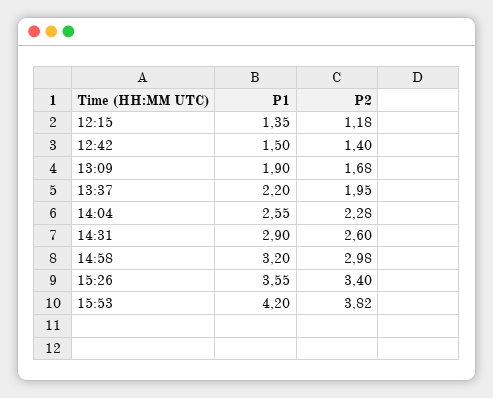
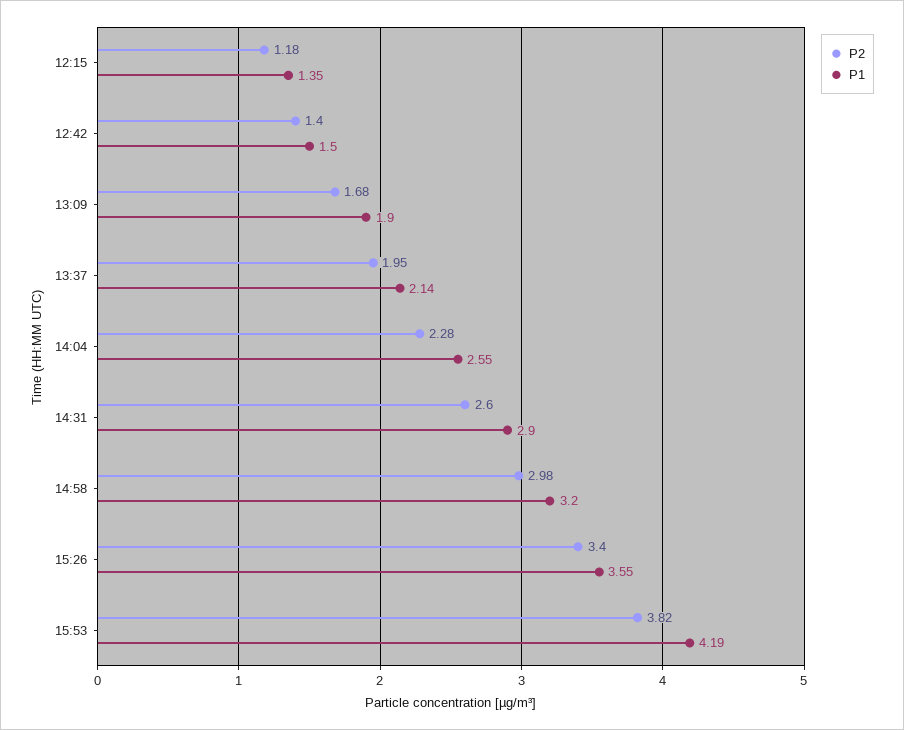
P1, 13:37: 2.2 -> 2.14
P1, 15:53: 4.2 -> 4.19

